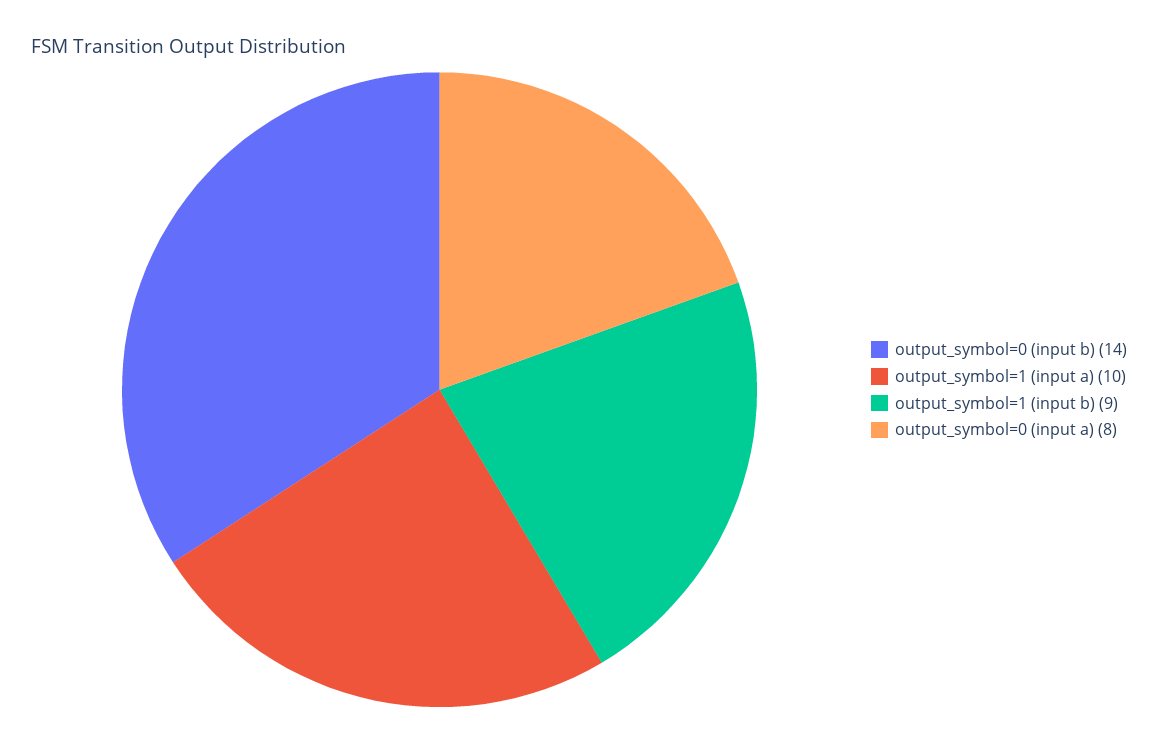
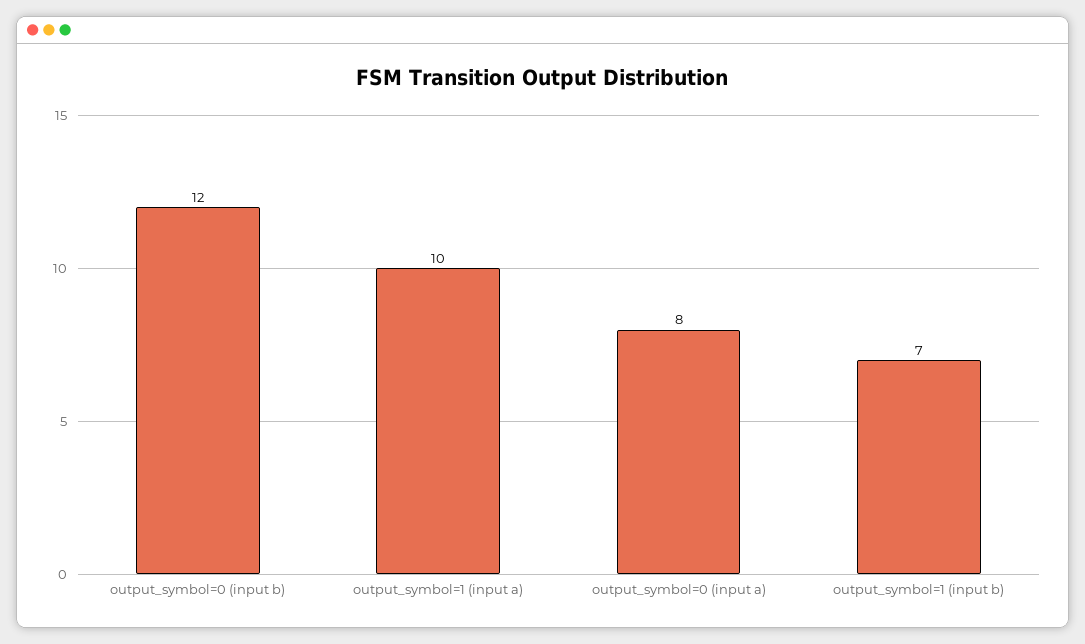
output_symbol=0 (input b): 14 -> 12
output_symbol=1 (input b): 9 -> 7

